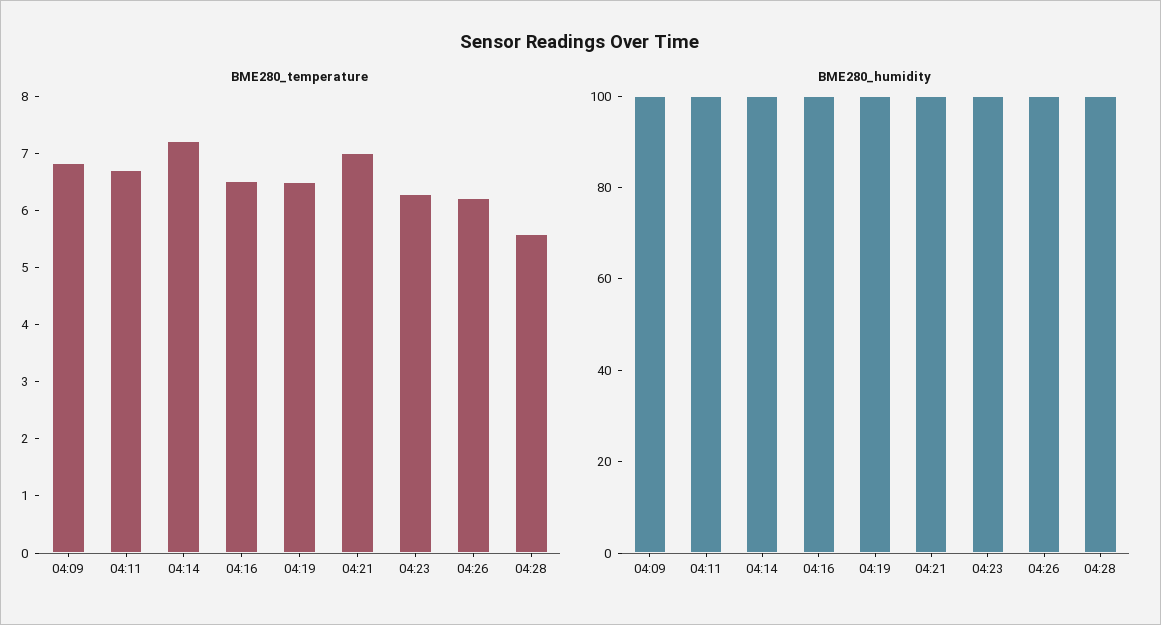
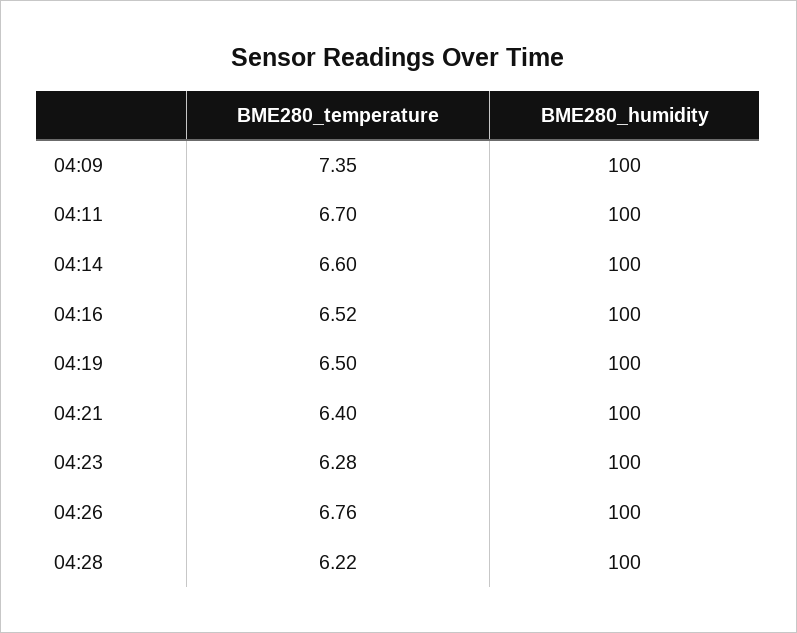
BME280_temperature, 04:09: 6.8 -> 7.35
BME280_temperature, 04:14: 7.2 -> 6.6
BME280_temperature, 04:21: 7 -> 6.4
BME280_temperature, 04:26: 6.2 -> 6.76
BME280_temperature, 04:28: 5.6 -> 6.22

